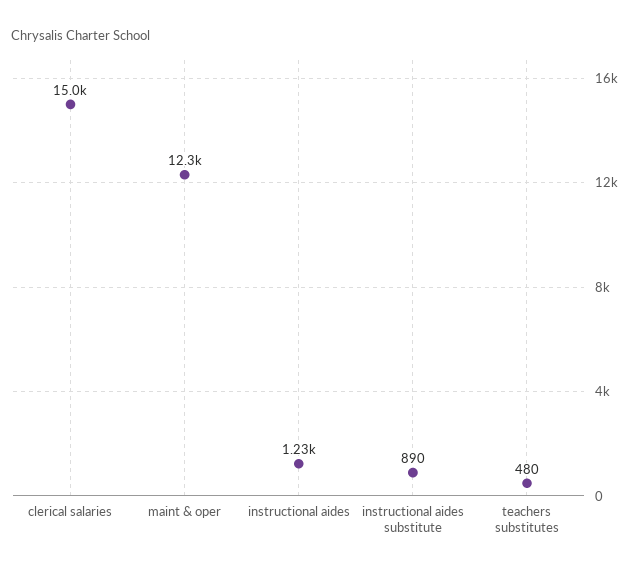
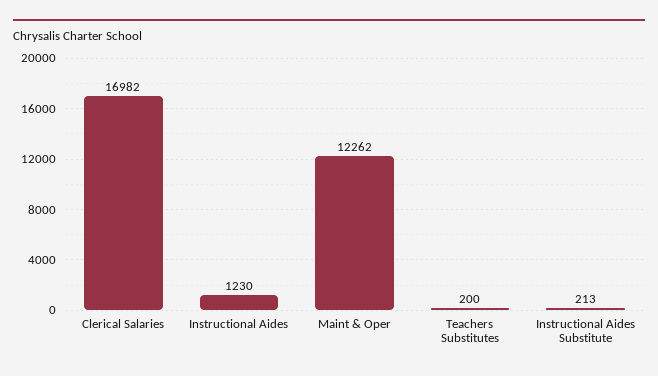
clerical salaries: 15000 -> 16982
instructional aides substitute: 890 -> 213
teachers substitutes: 480 -> 200

